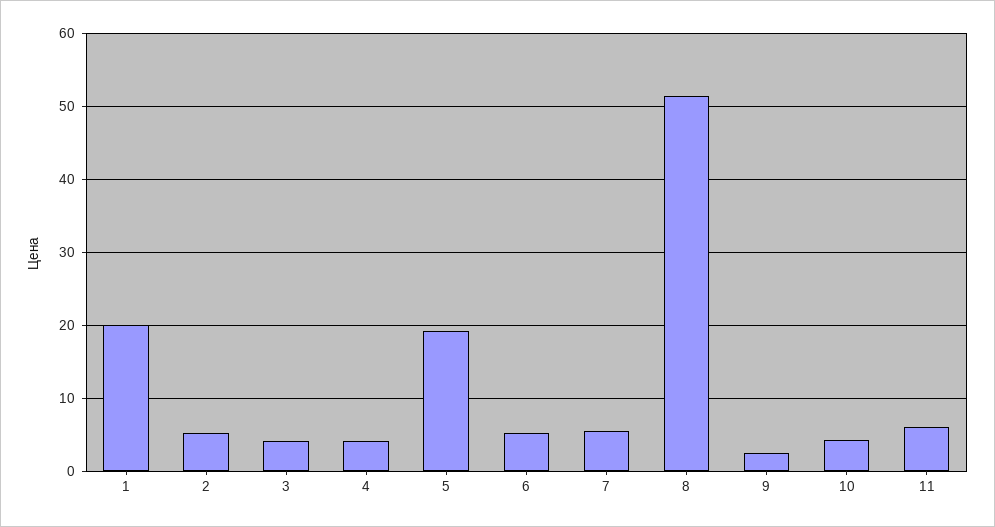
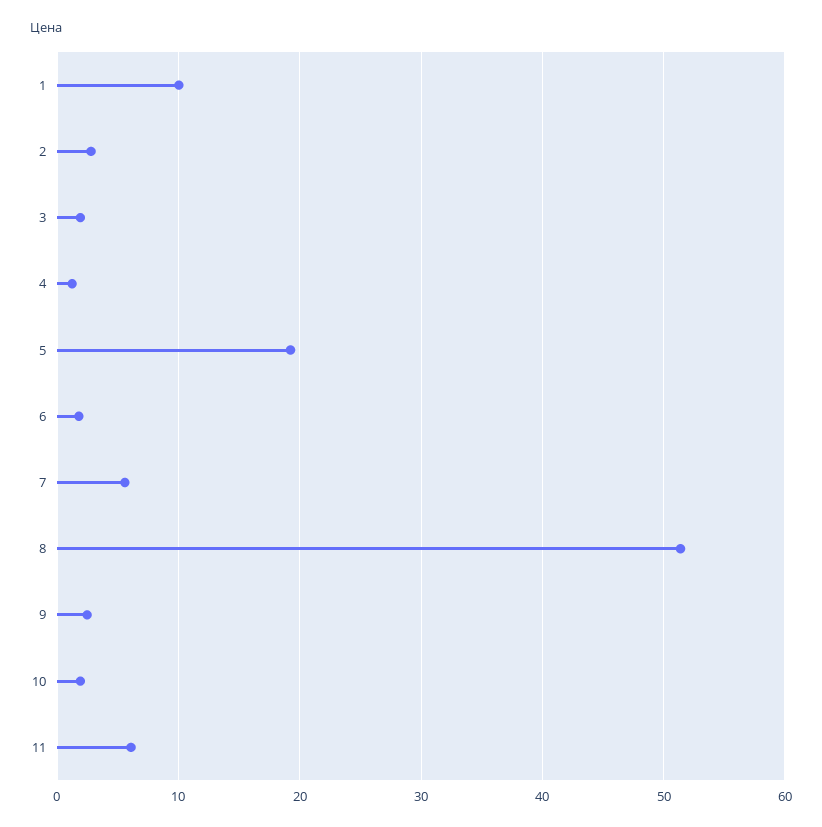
1: 20 -> 10
2: 5 -> 3
3: 4 -> 2
4: 4 -> 1
6: 5 -> 2
10: 4 -> 2

